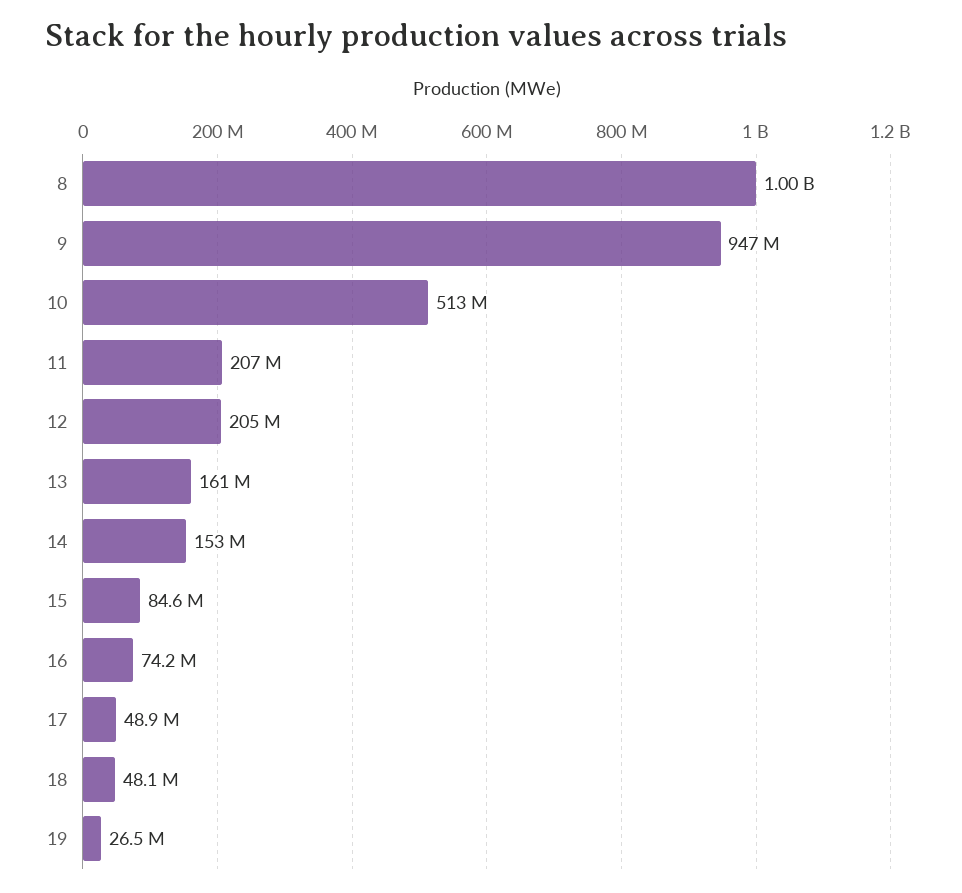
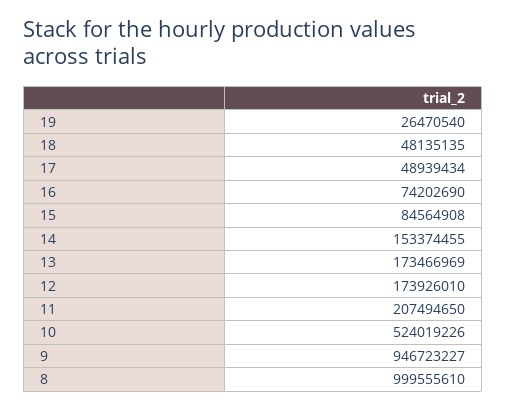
10: 513000000 -> 524019226
12: 205000000 -> 173926010
13: 161000000 -> 173466969

